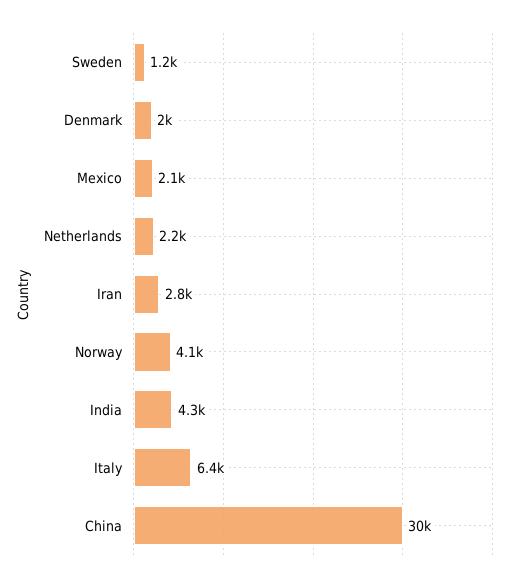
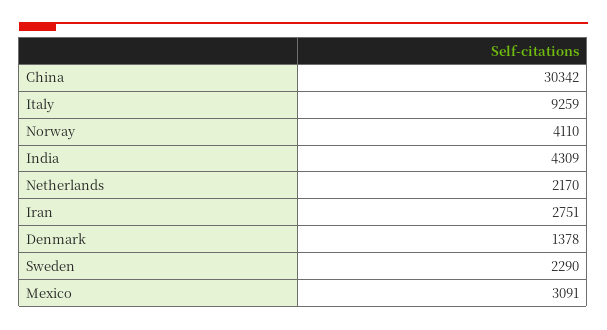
Sweden: 1200 -> 2290
Denmark: 2000 -> 1378
Mexico: 2100 -> 3091
Italy: 6400 -> 9259

